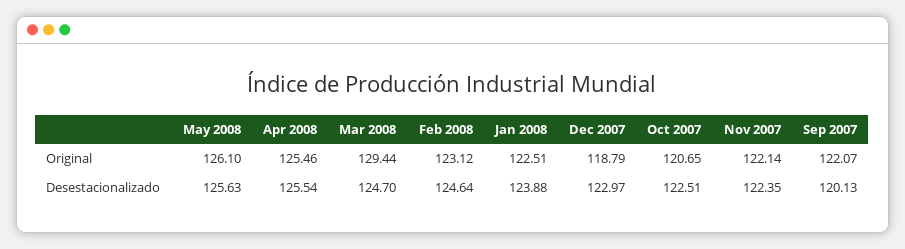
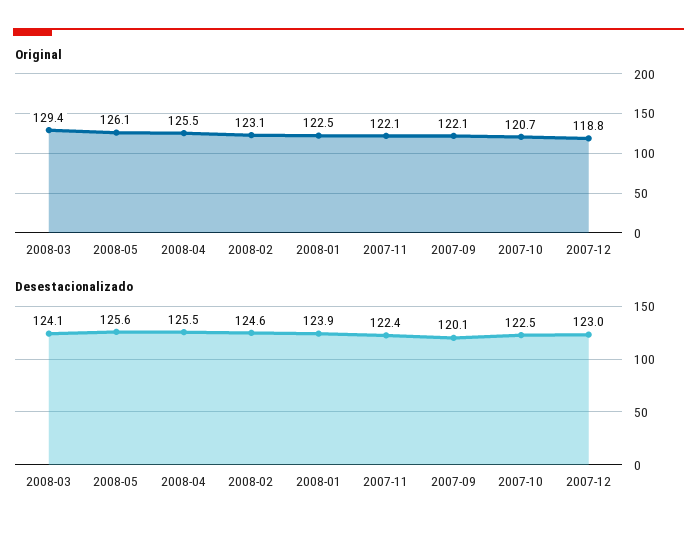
Desestacionalizado, Mar 2008: 124.7 -> 124.1

